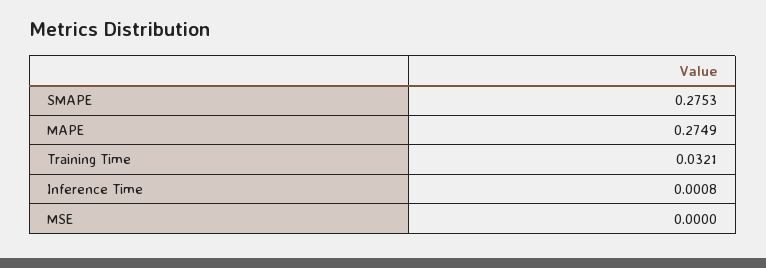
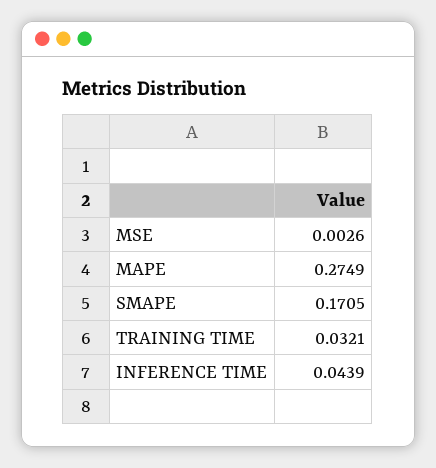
SMAPE: 0.2753 -> 0.1705
Inference Time: 0.0008 -> 0.0439
MSE: 0 -> 0.0026

